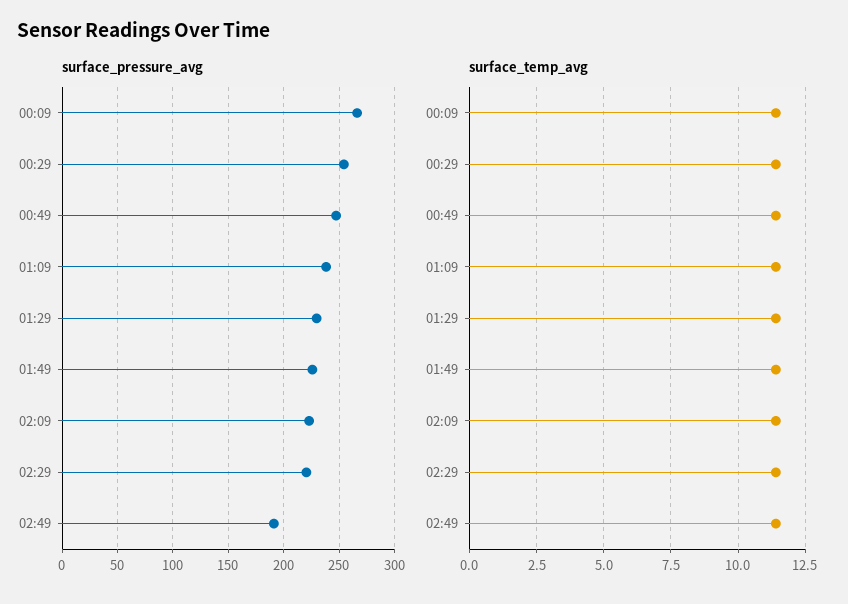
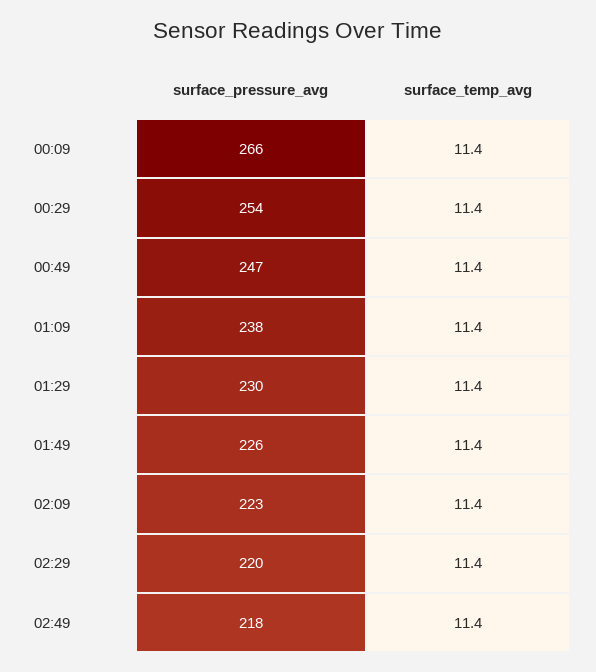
surface_pressure_avg, 02:49: 190 -> 218

